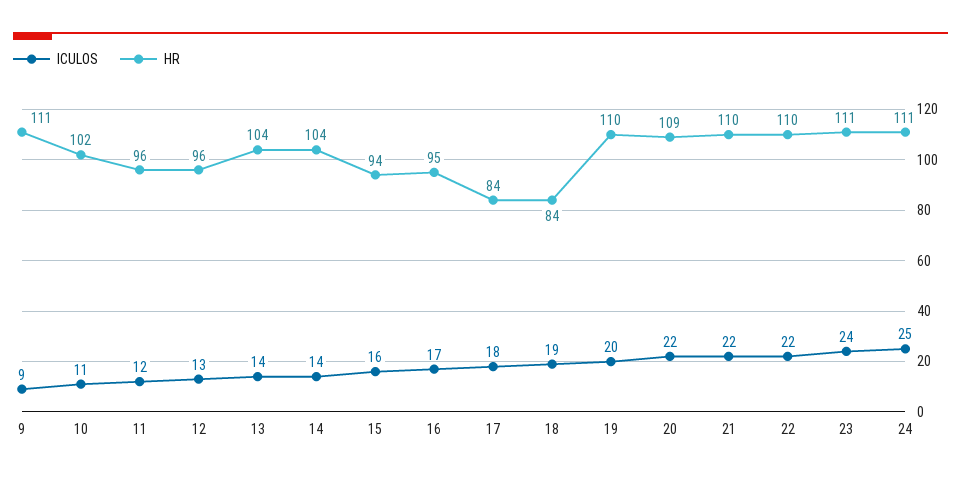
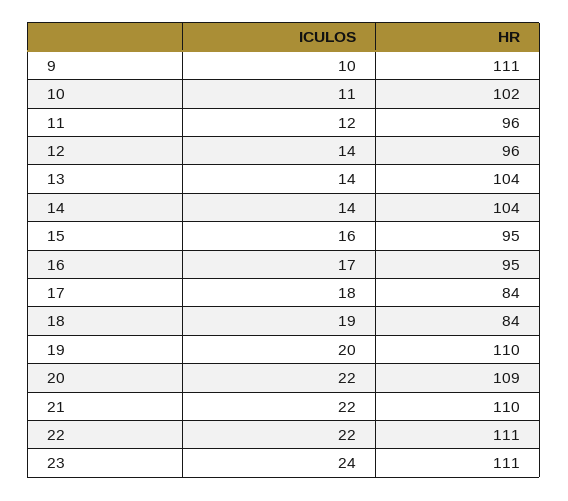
ICULOS, 9: 9 -> 10
ICULOS, 12: 13 -> 14
HR, 15: 94 -> 95
HR, 22: 110 -> 111
ICULOS, 24: 25 -> none
HR, 24: 111 -> none

